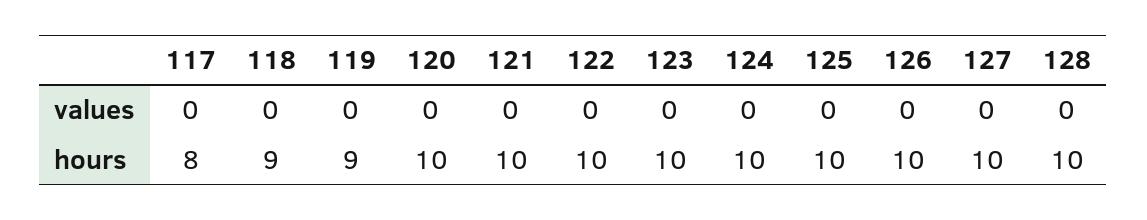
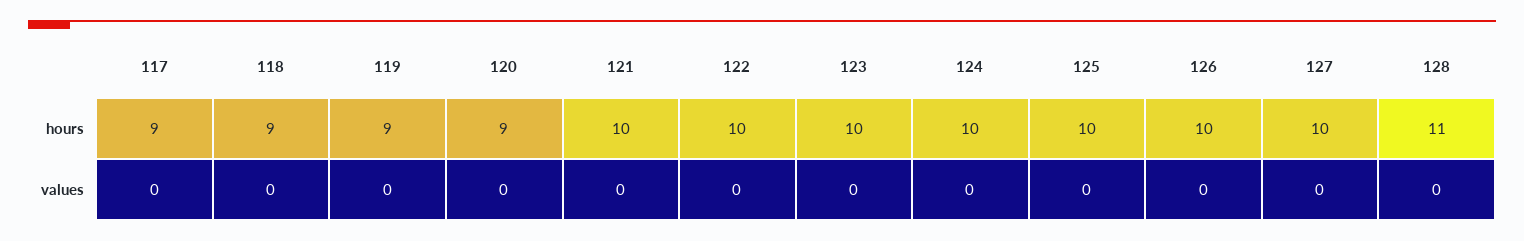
117, hours: 8 -> 9
120, hours: 10 -> 9
128, hours: 10 -> 11

